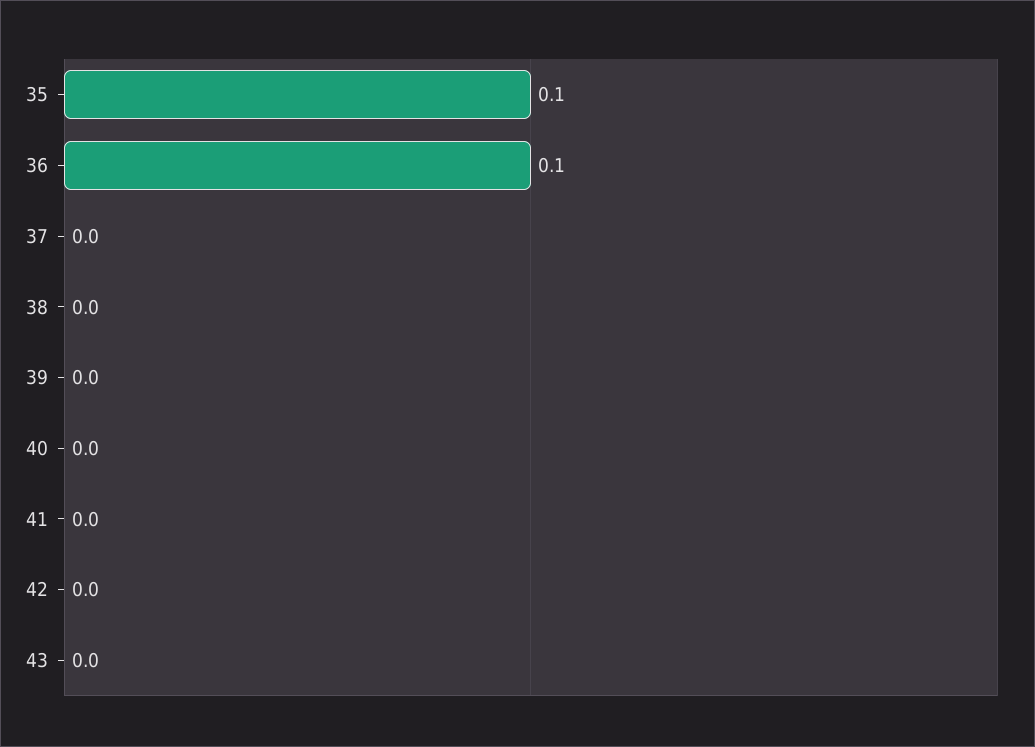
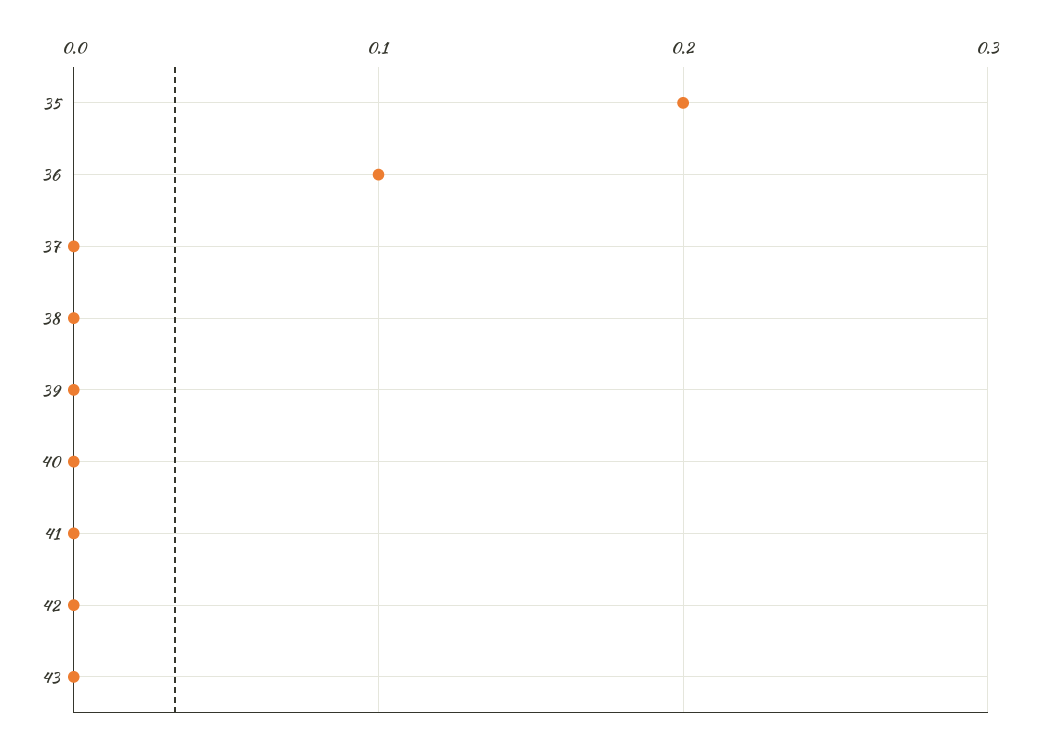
35: 0.1 -> 0.2

